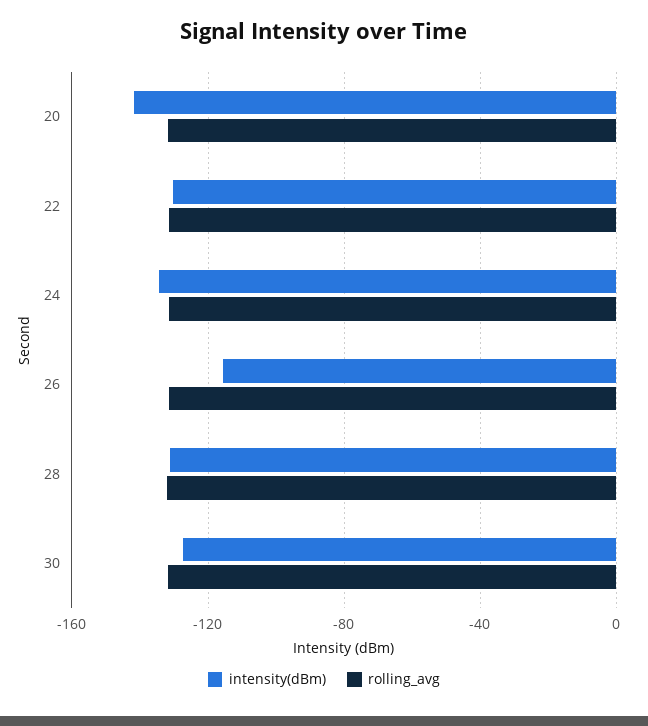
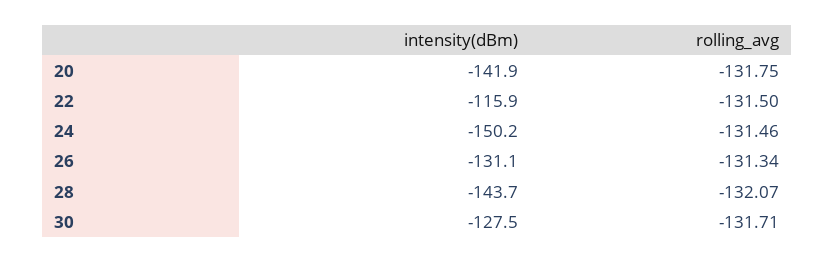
intensity(dBm), 22: -130 -> -115.9
intensity(dBm), 24: -135 -> -150.2
intensity(dBm), 26: -115 -> -131.1
intensity(dBm), 28: -130 -> -143.7

